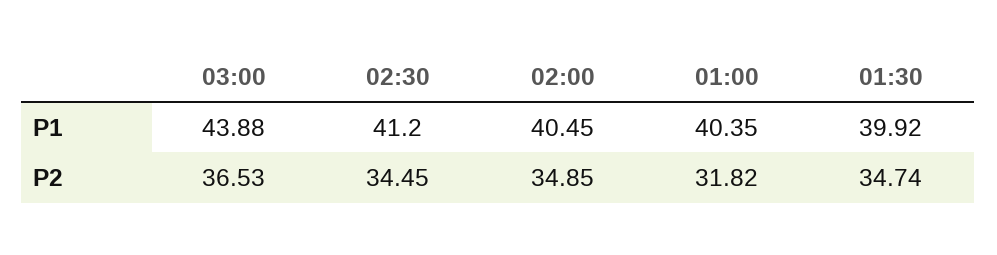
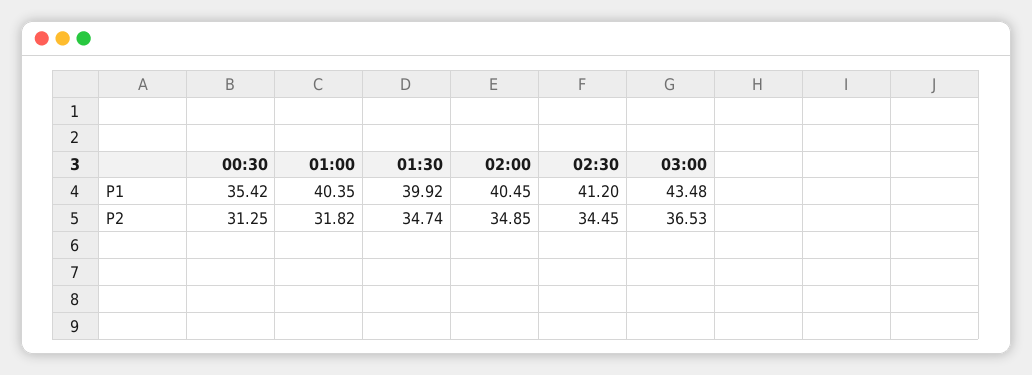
03:00, P1: 43.88 -> 43.48
00:30, P1: none -> 35.42
00:30, P2: none -> 31.25

